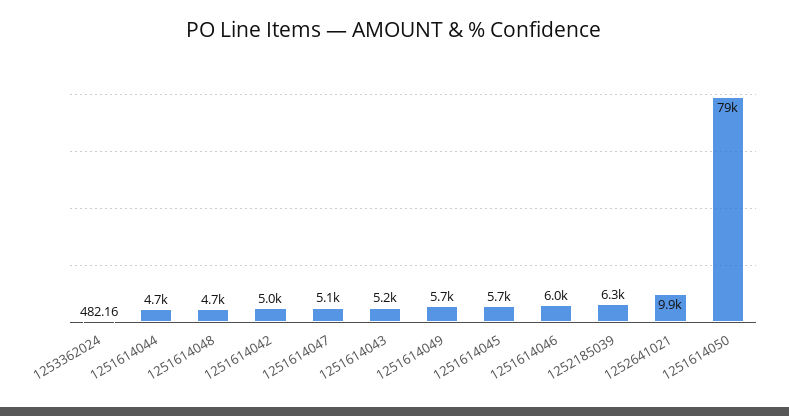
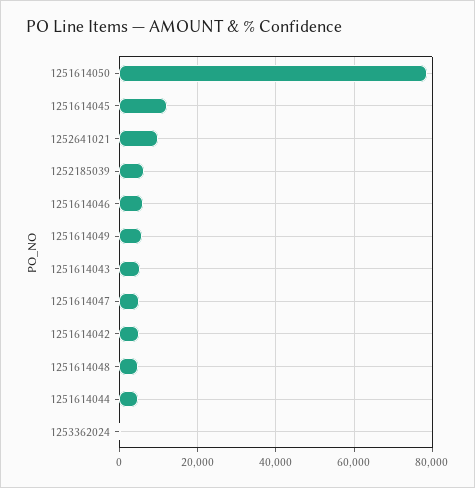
1251614045: 5700 -> 12000

